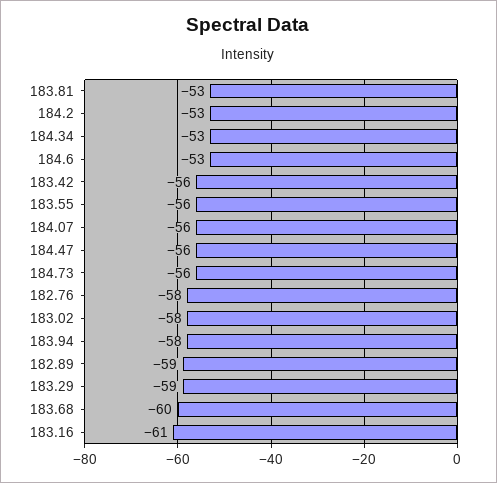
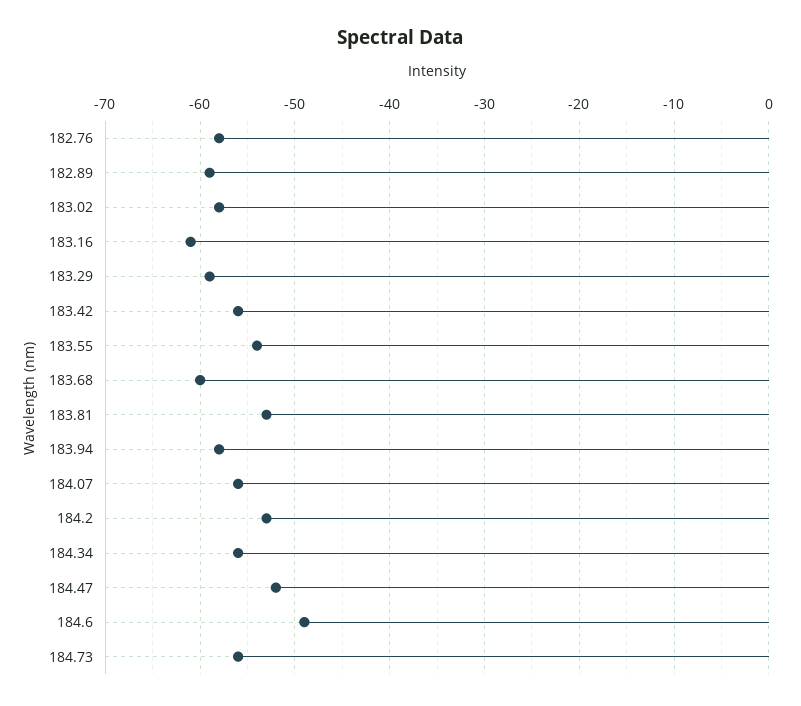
184.34: -53 -> -56
184.6: -53 -> -49
183.55: -56 -> -54
184.47: -56 -> -52

